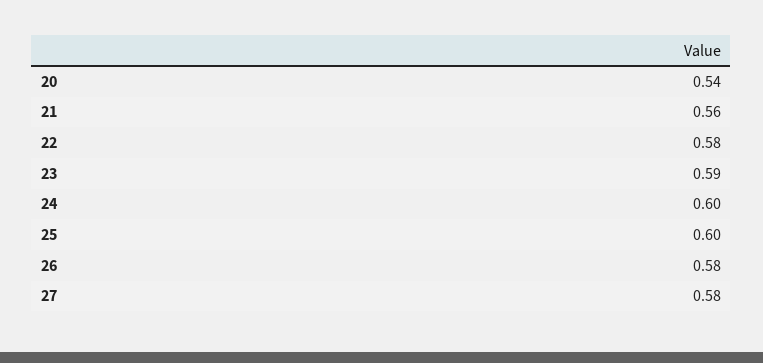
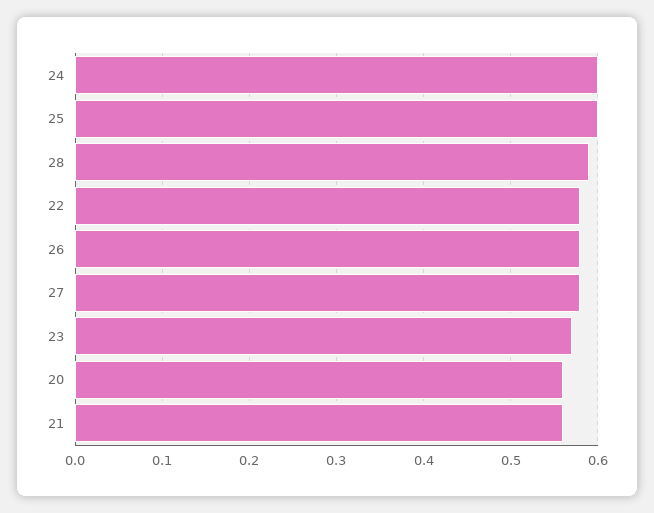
20: 0.54 -> 0.56
23: 0.59 -> 0.57
28: none -> 0.59

